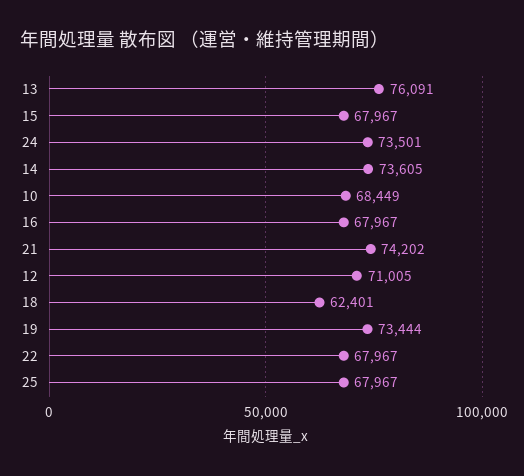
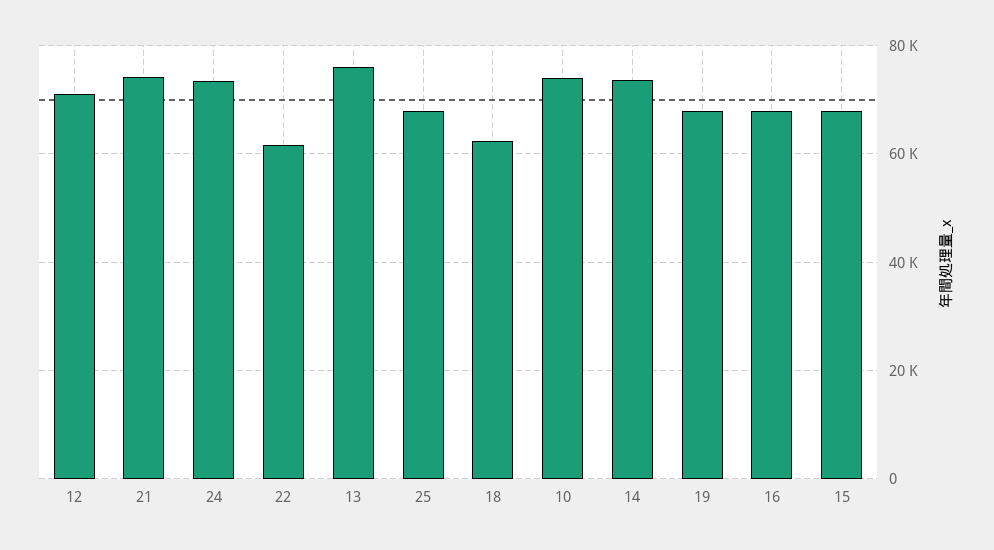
10: 68449 -> 74000
19: 73444 -> 68000
22: 67967 -> 62000

